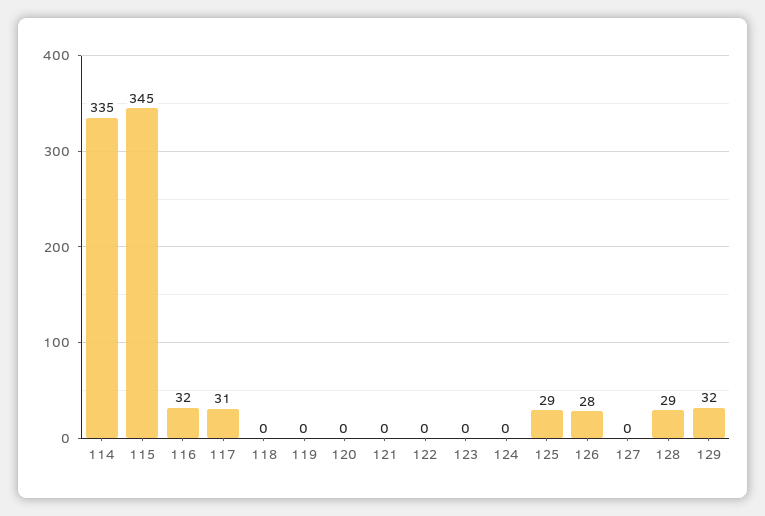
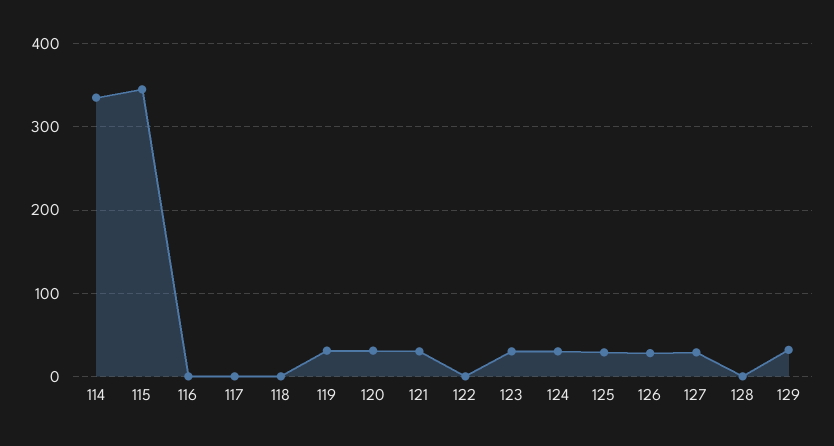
116: 32 -> 0
117: 31 -> 0
119: 0 -> 30
120: 0 -> 30
121: 0 -> 30
123: 0 -> 30
124: 0 -> 30
127: 0 -> 30
128: 29 -> 0

